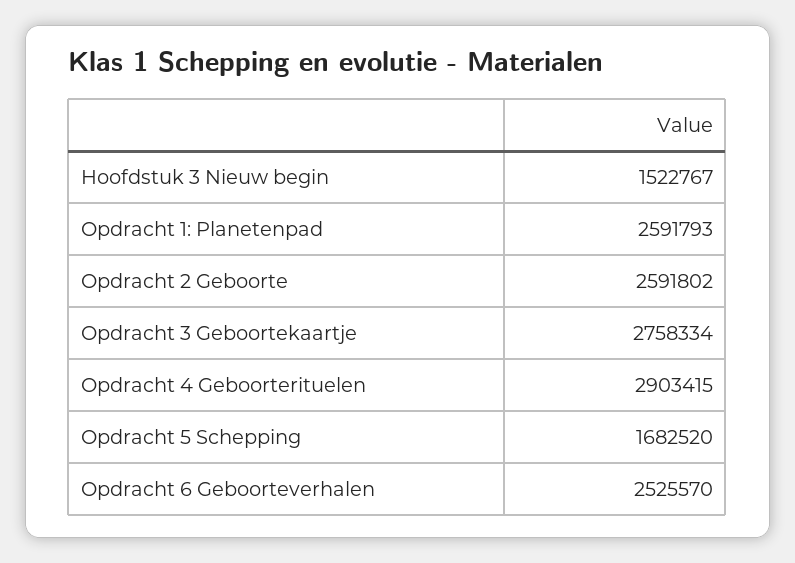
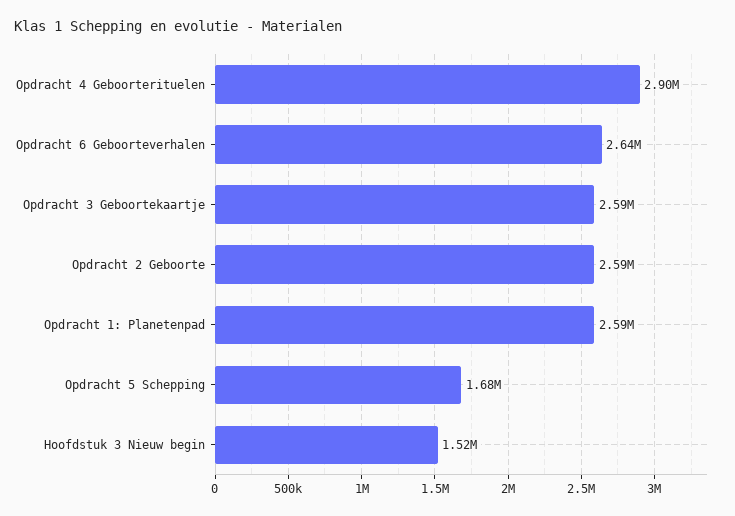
Opdracht 3 Geboortekaartje: 2758334 -> 2590000
Opdracht 6 Geboorteverhalen: 2525570 -> 2640000

